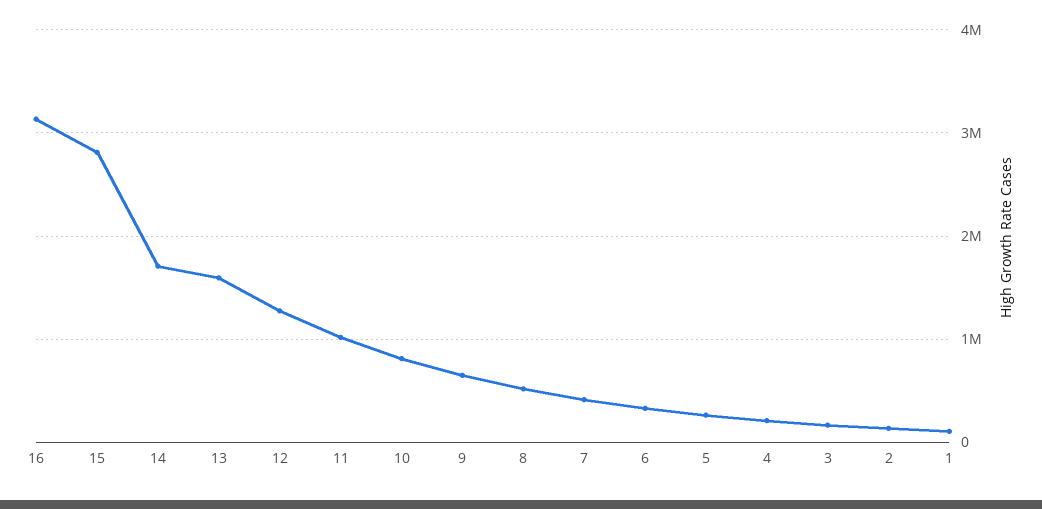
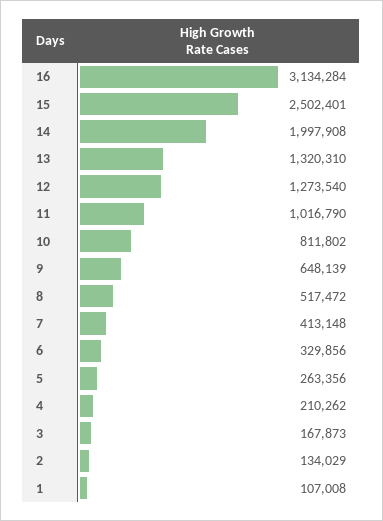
15: 2800000 -> 2502401
14: 1700000 -> 1997908
13: 1600000 -> 1320310

